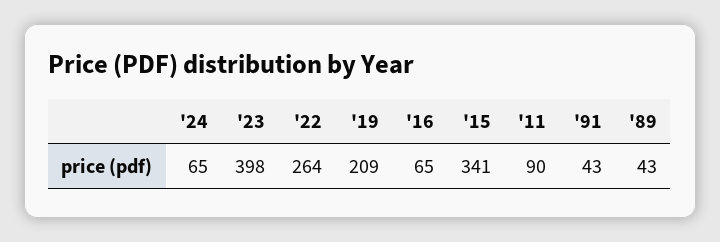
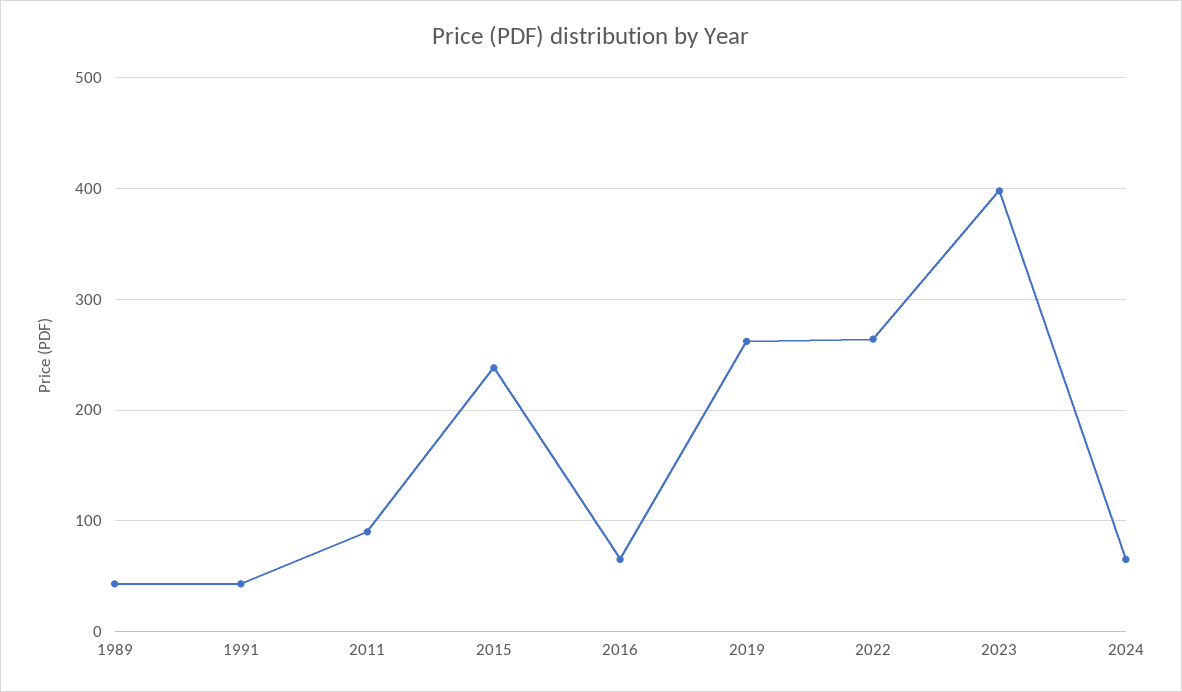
'19: 209 -> 260
'15: 341 -> 240

